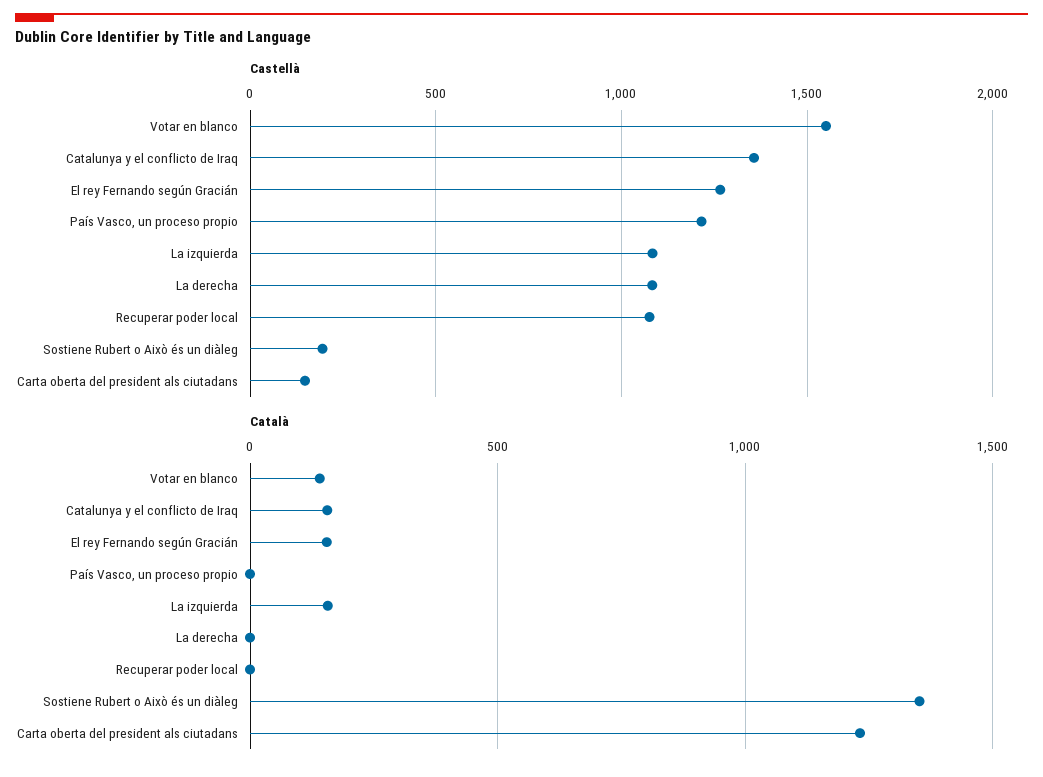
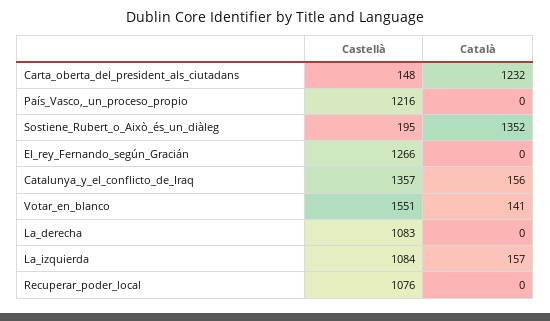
Català, El rey Fernando según Gracián: 150 -> 0

